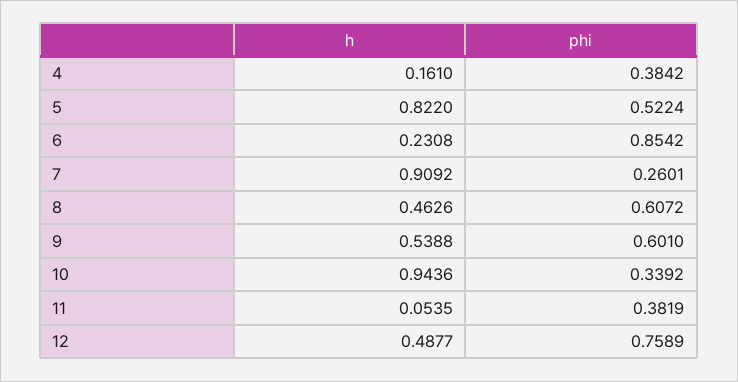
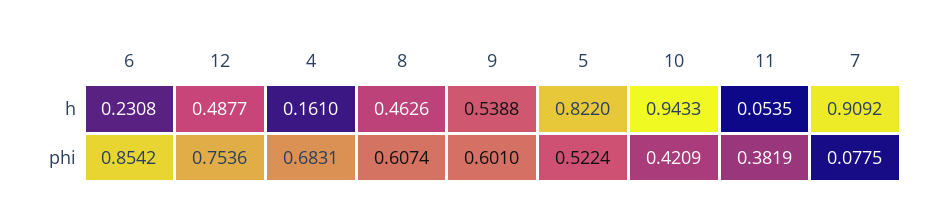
phi, 4: 0.3842 -> 0.6831
phi, 7: 0.2601 -> 0.0775
phi, 8: 0.6072 -> 0.6074
h, 10: 0.9436 -> 0.9433
phi, 10: 0.3392 -> 0.4209
phi, 12: 0.7589 -> 0.7536

